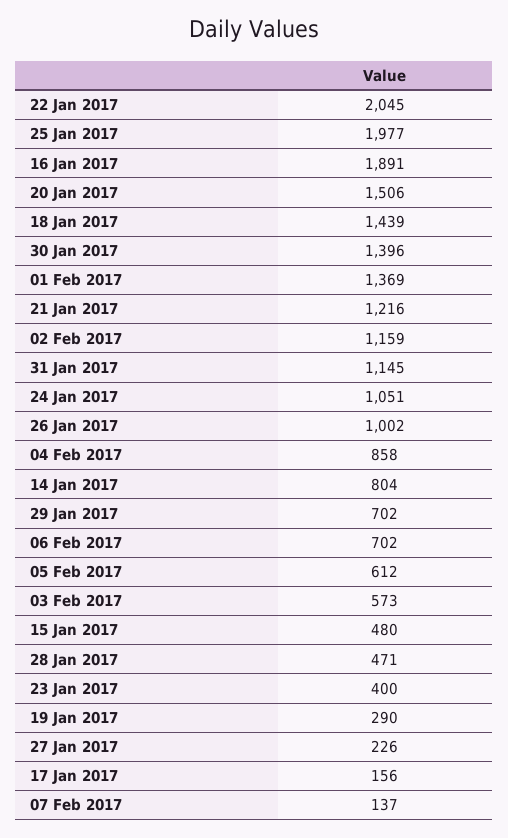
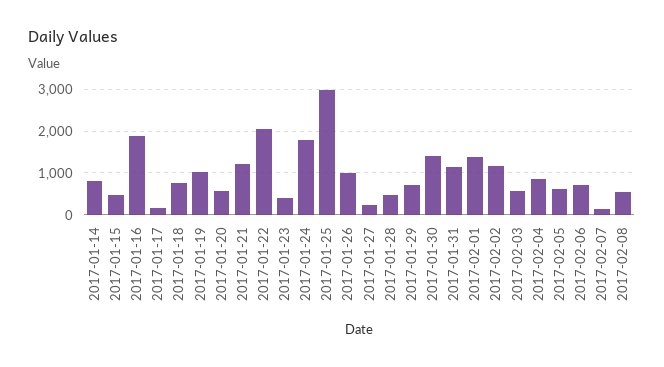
25 Jan 2017: 1977 -> 3000
20 Jan 2017: 1506 -> 600
18 Jan 2017: 1439 -> 800
24 Jan 2017: 1051 -> 1800
19 Jan 2017: 290 -> 1000
2017-02-08: none -> 600

